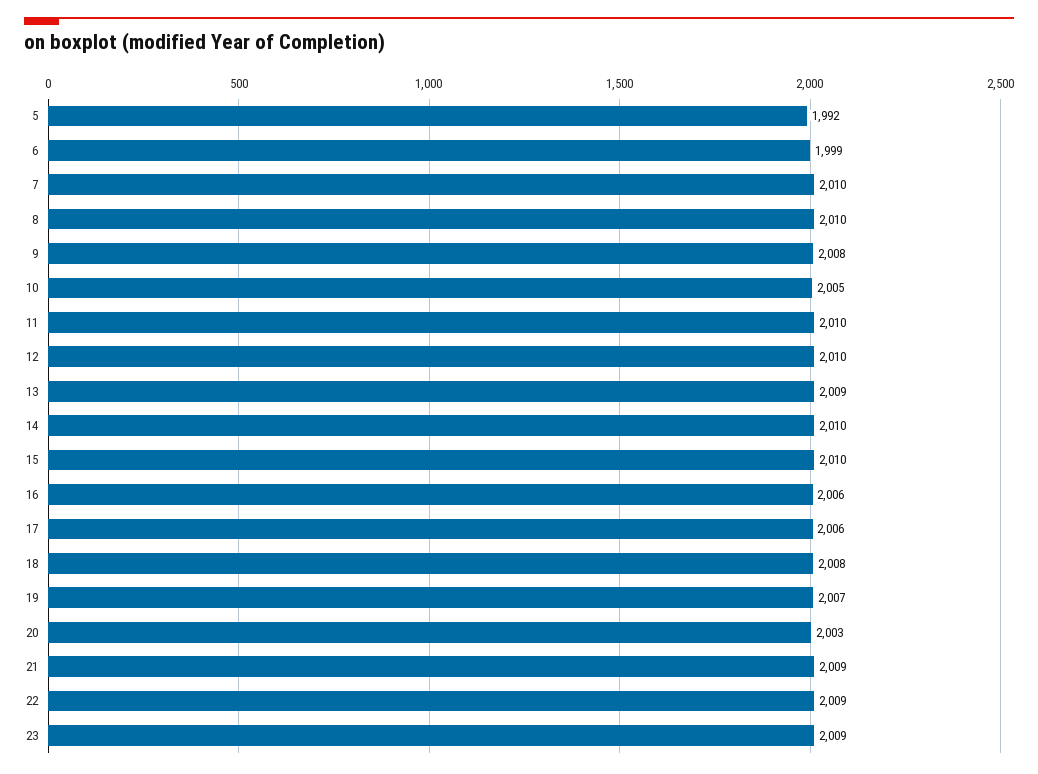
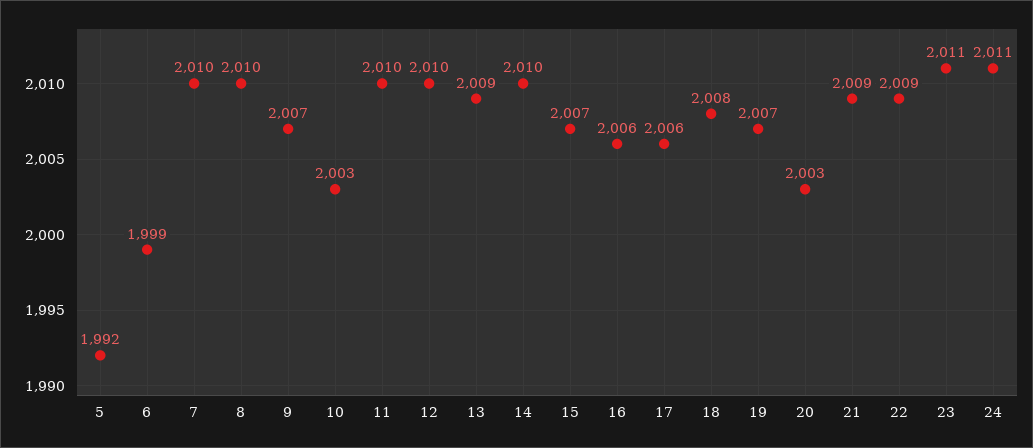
9: 2008 -> 2007
10: 2005 -> 2003
15: 2010 -> 2007
23: 2009 -> 2011
24: none -> 2011

